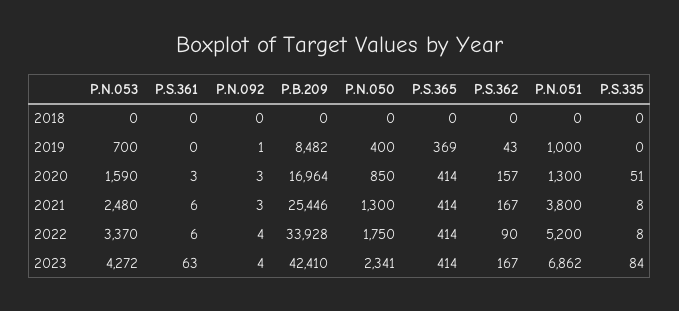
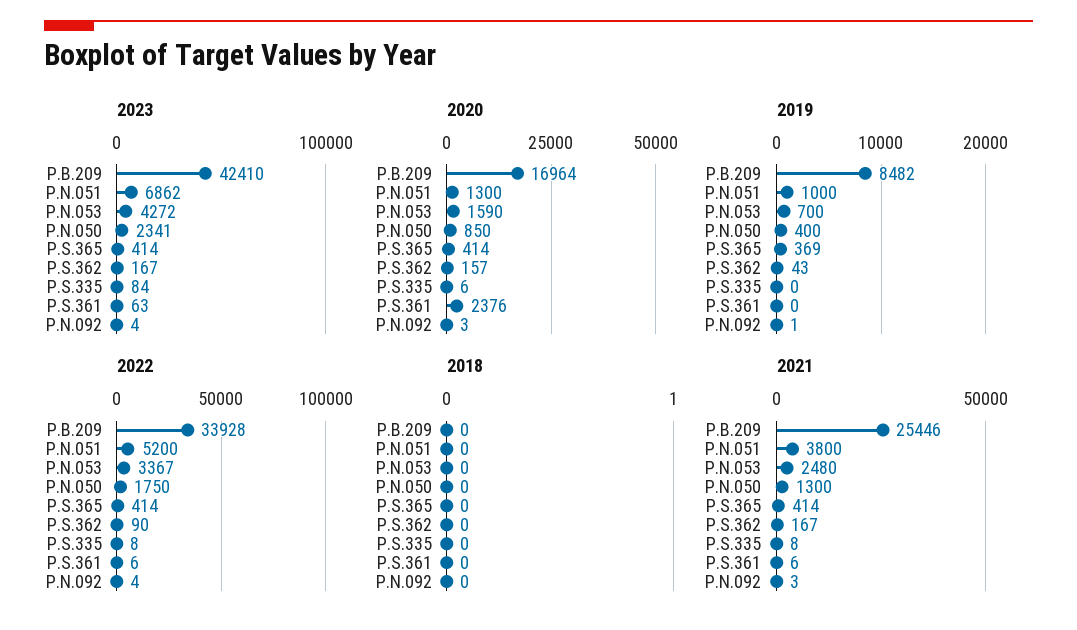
2020, P.S.361: 3 -> 2376
2020, P.S.335: 51 -> 6
2022, P.N.053: 3370 -> 3367

